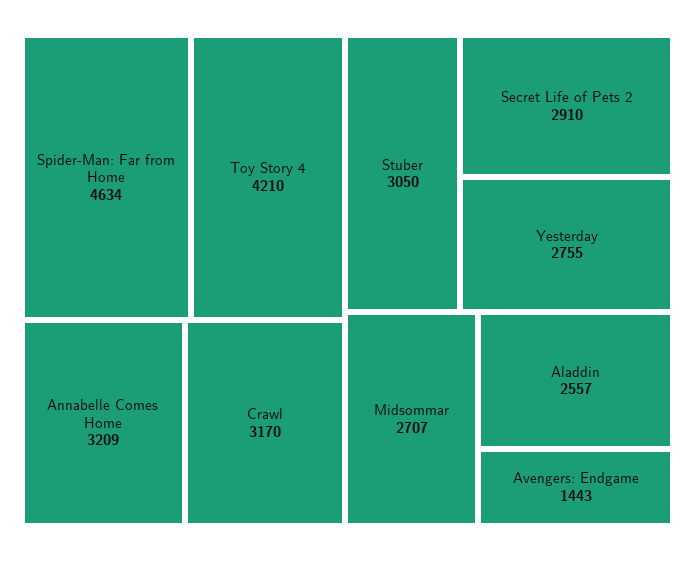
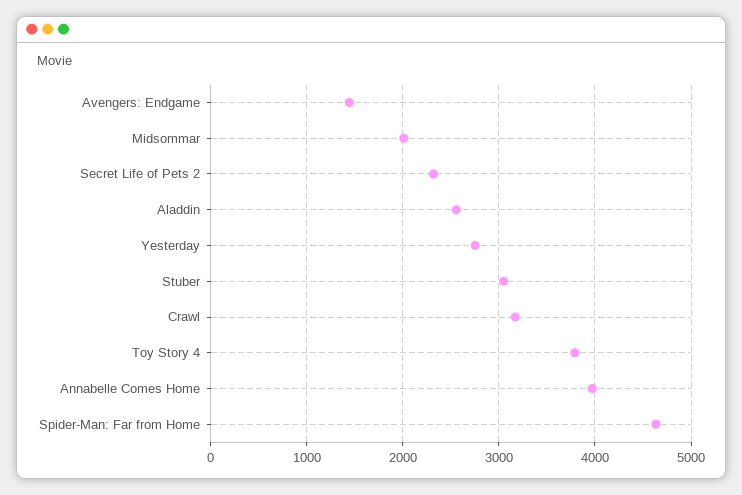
Toy Story 4: 4210 -> 3800
Annabelle Comes Home: 3209 -> 4000
Secret Life of Pets 2: 2910 -> 2300
Midsommar: 2707 -> 2000

